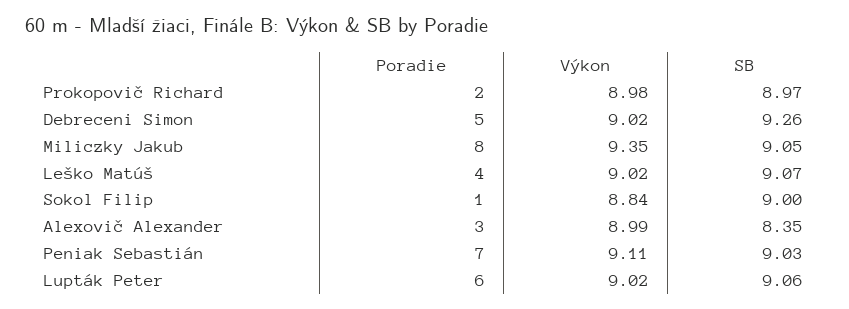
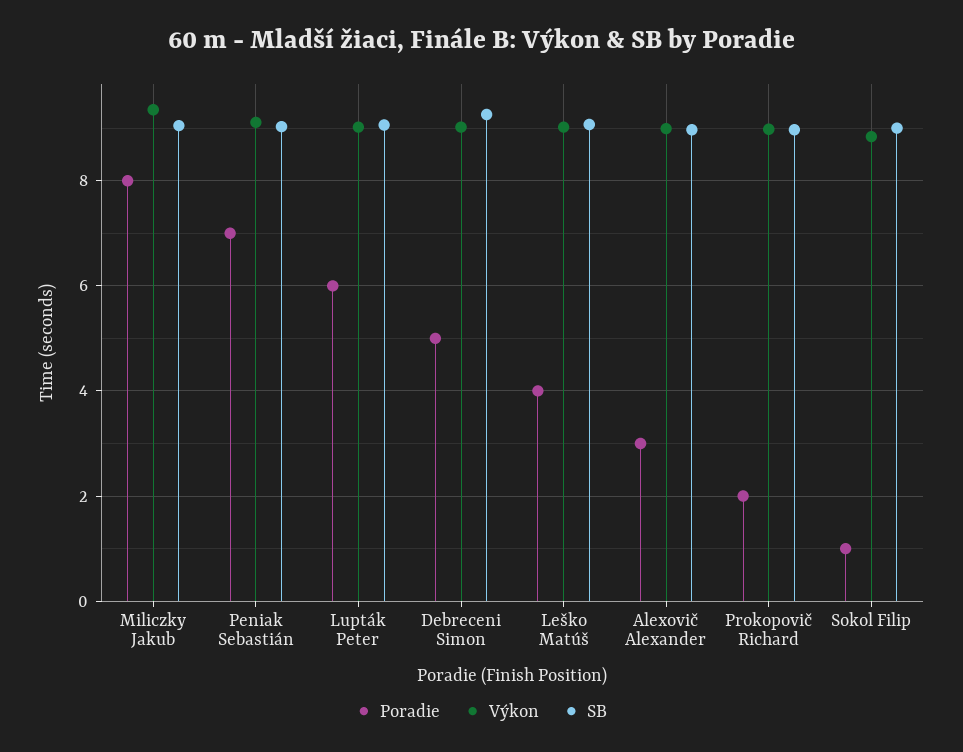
SB, Alexovič Alexander: 8.35 -> 9

